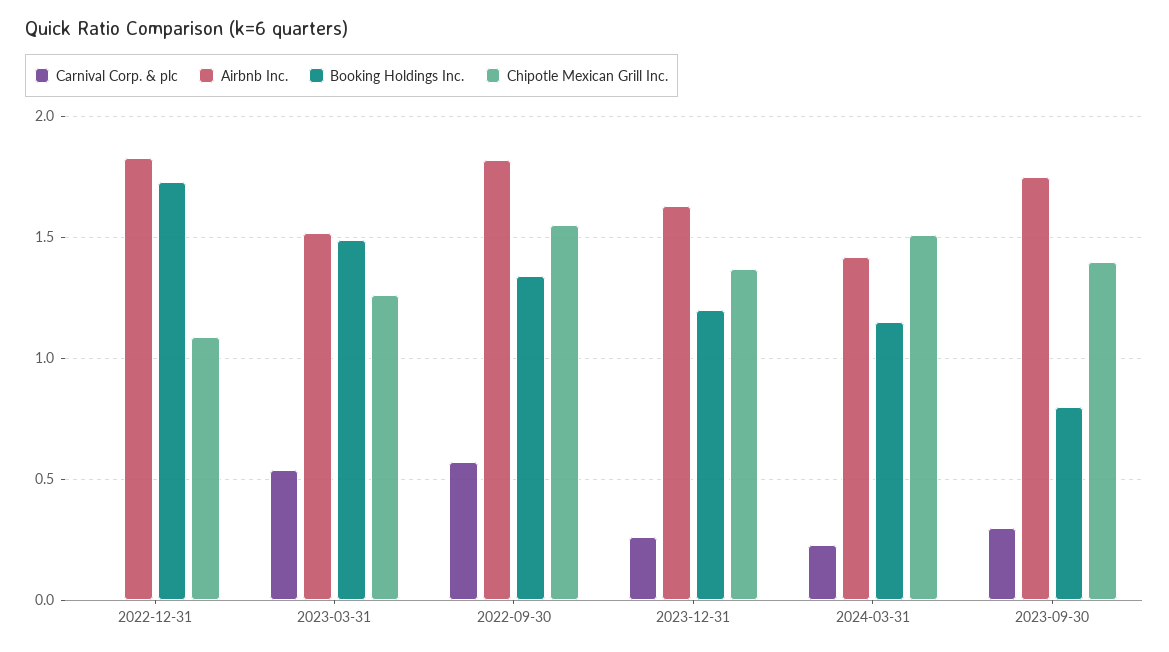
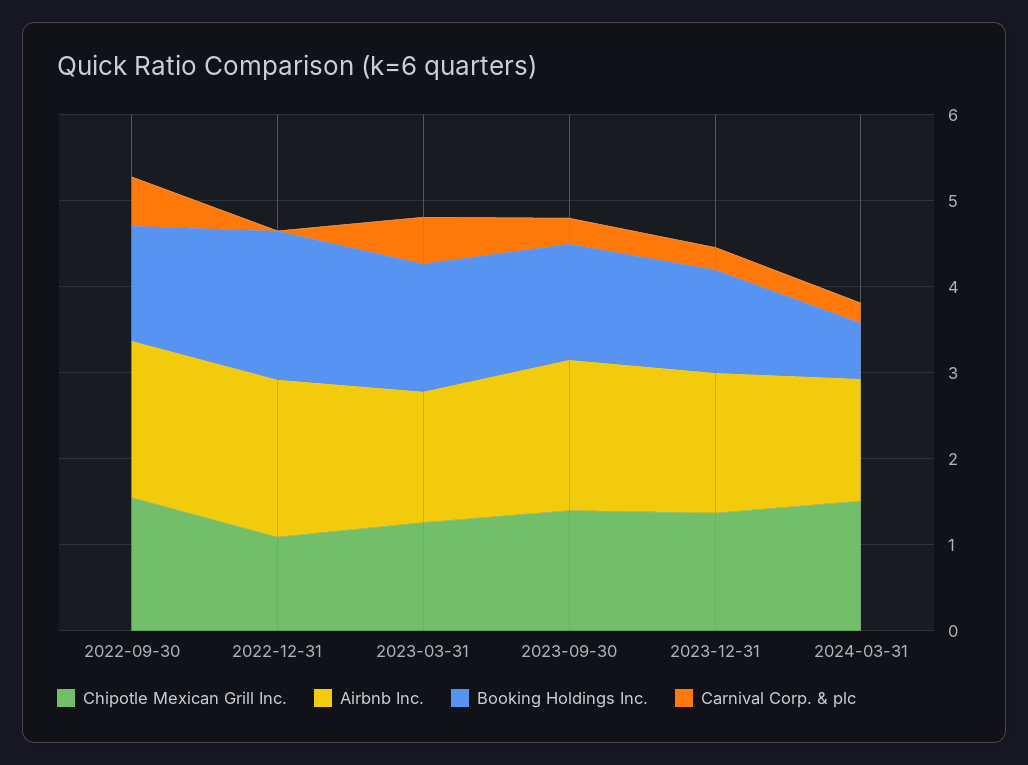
Booking Holdings Inc., 2024-03-31: 1.15 -> 0.6
Booking Holdings Inc., 2023-09-30: 0.8 -> 1.4

